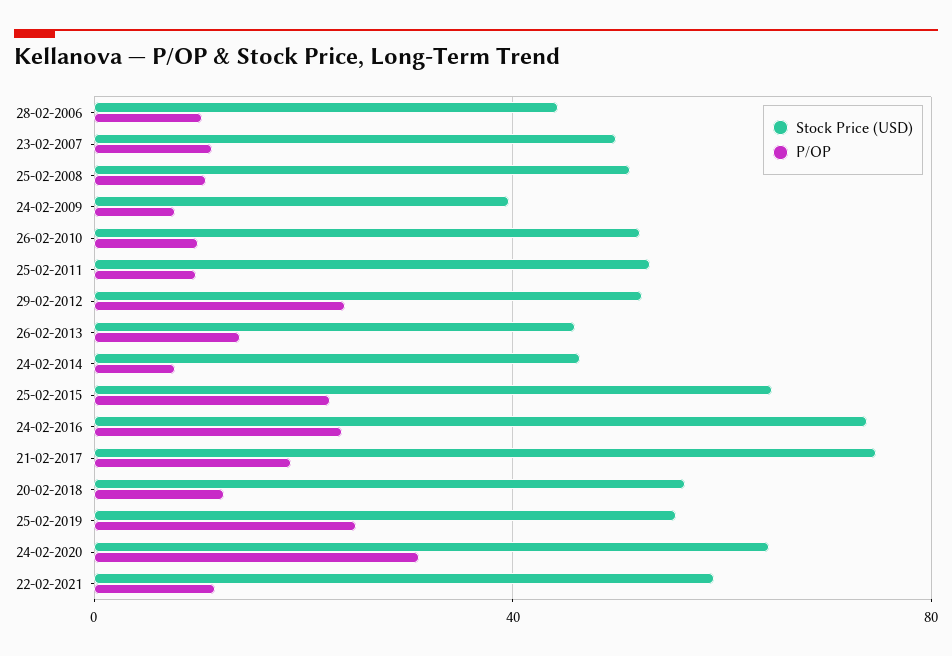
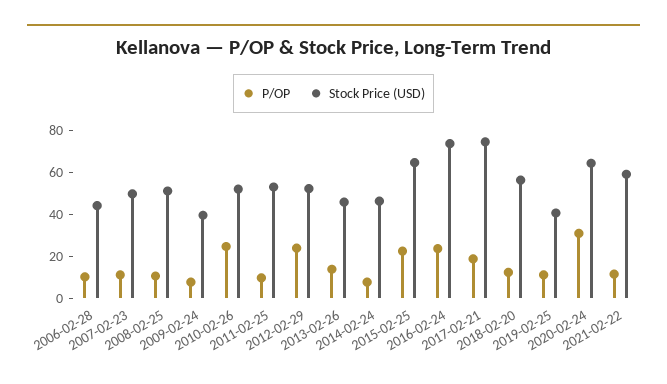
P/OP, 26-02-2010: 10 -> 25
Stock Price (USD), 25-02-2019: 55 -> 40
P/OP, 25-02-2019: 25 -> 10

